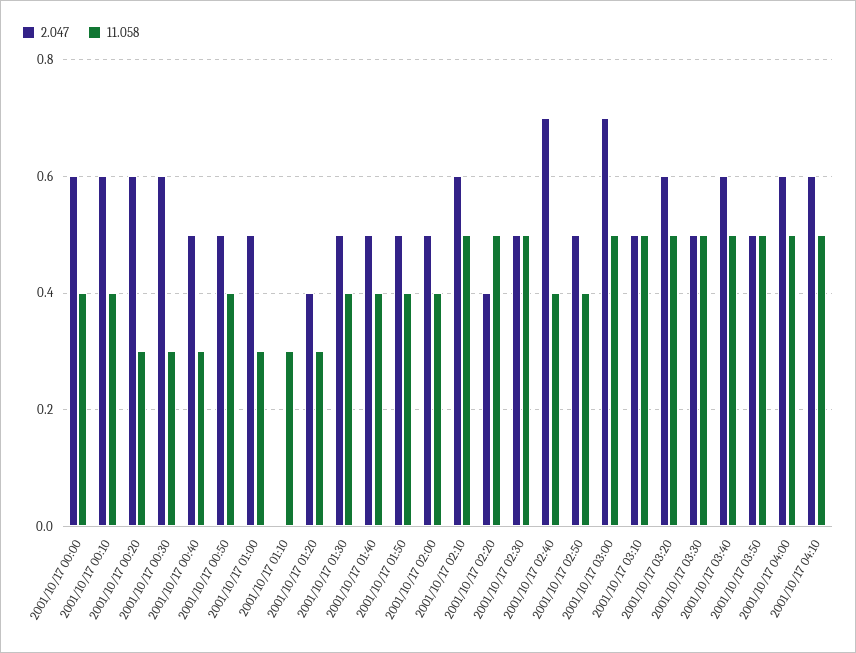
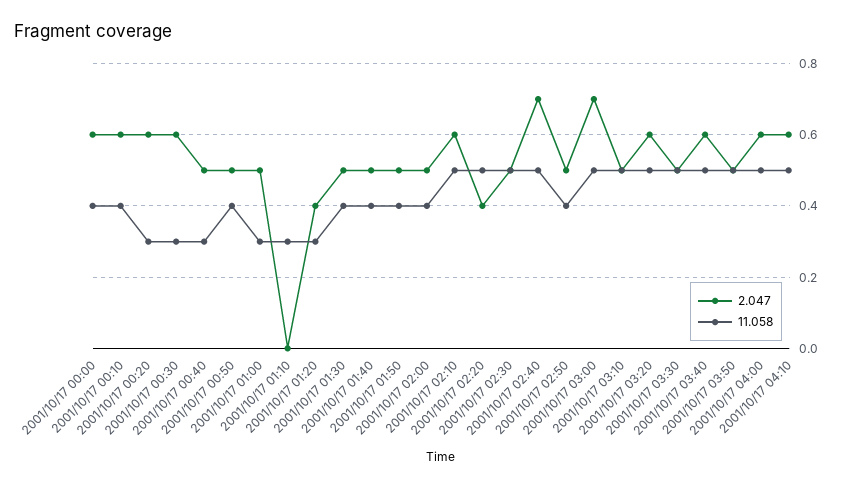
11.058, 2001/10/17 02:40: 0.4 -> 0.5

